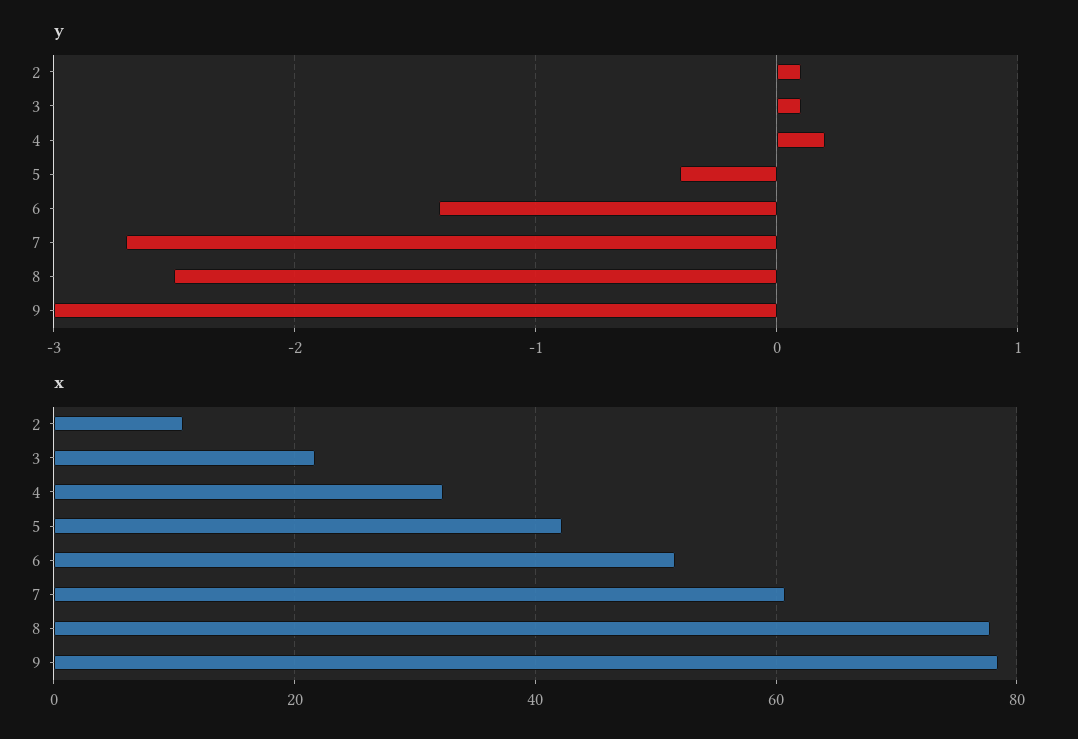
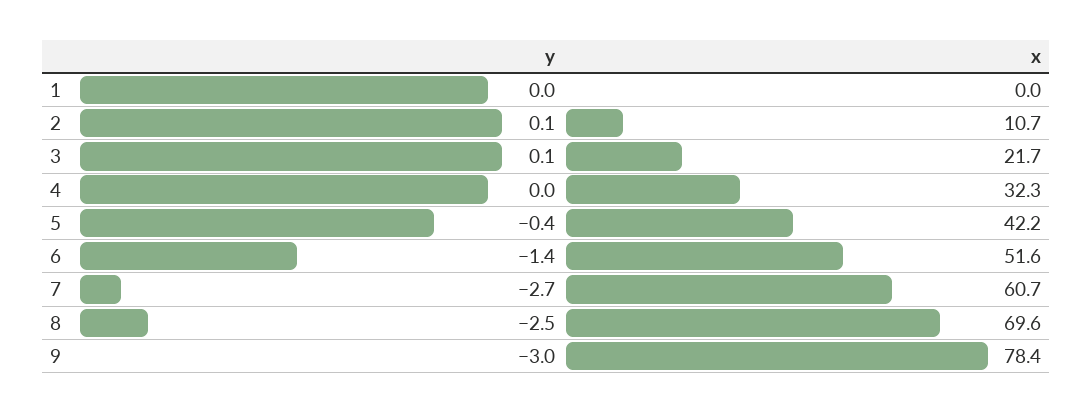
y, 4: 0.2 -> 0
x, 8: 78 -> 69.6
y, 1: none -> 0
x, 1: none -> 0

